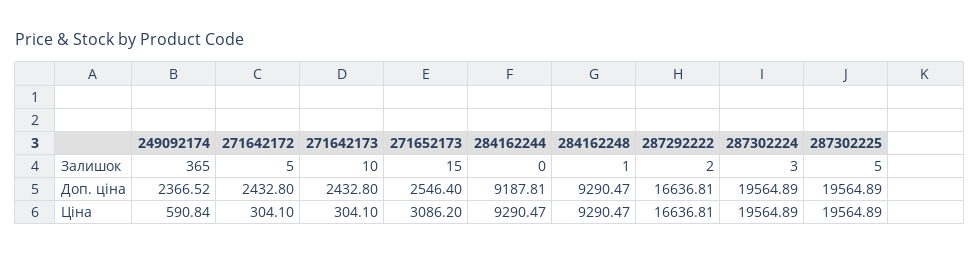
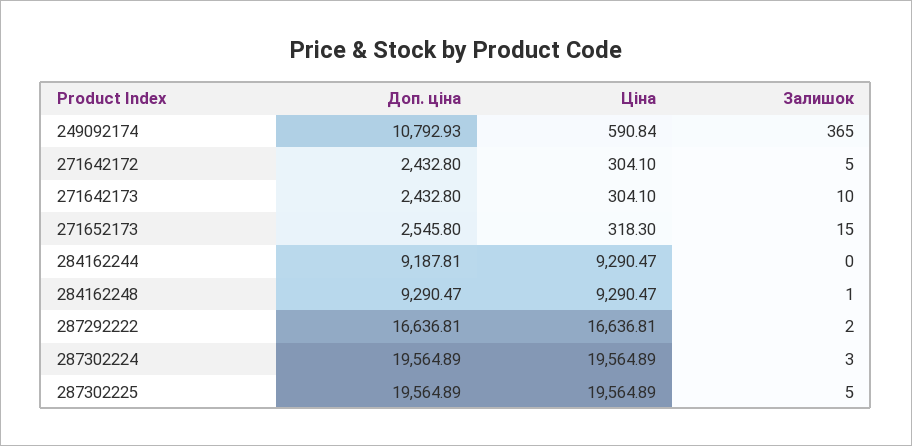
249092174, Доп. ціна: 2366.52 -> 10792.93
271652173, Доп. ціна: 2546.4 -> 2545.8
271652173, Ціна: 3086.2 -> 318.3

